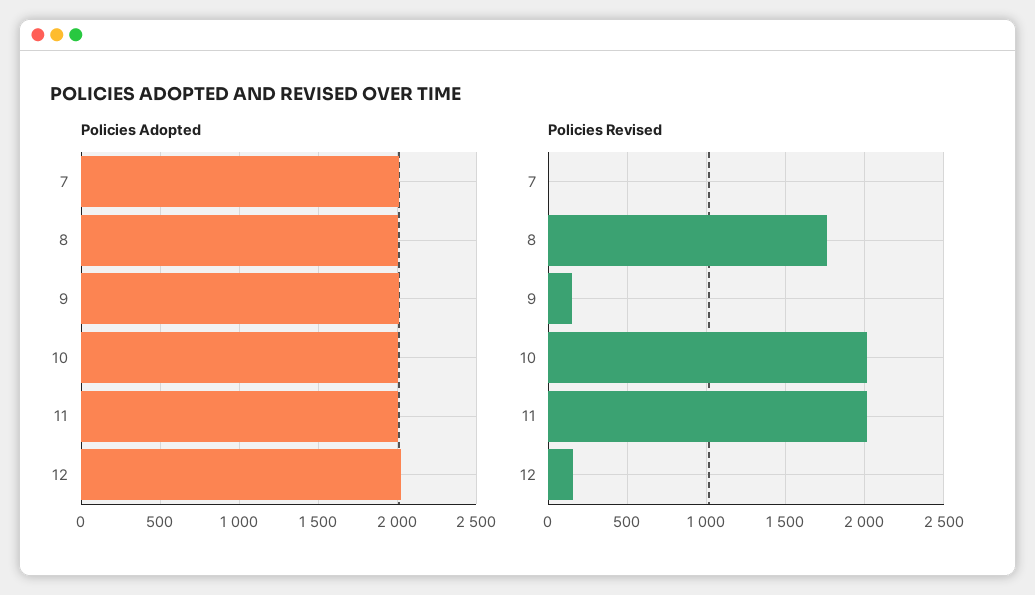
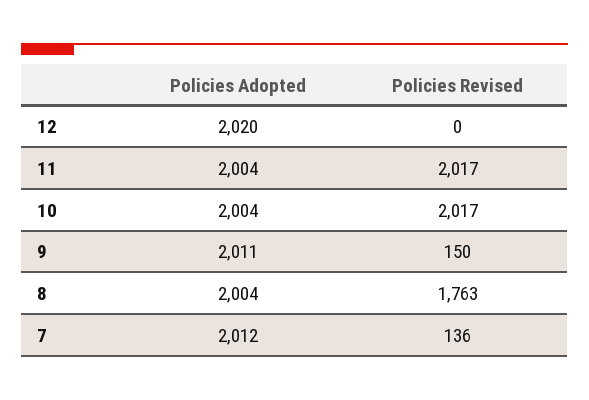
Policies Revised, 7: 0 -> 136
Policies Revised, 12: 150 -> 0

